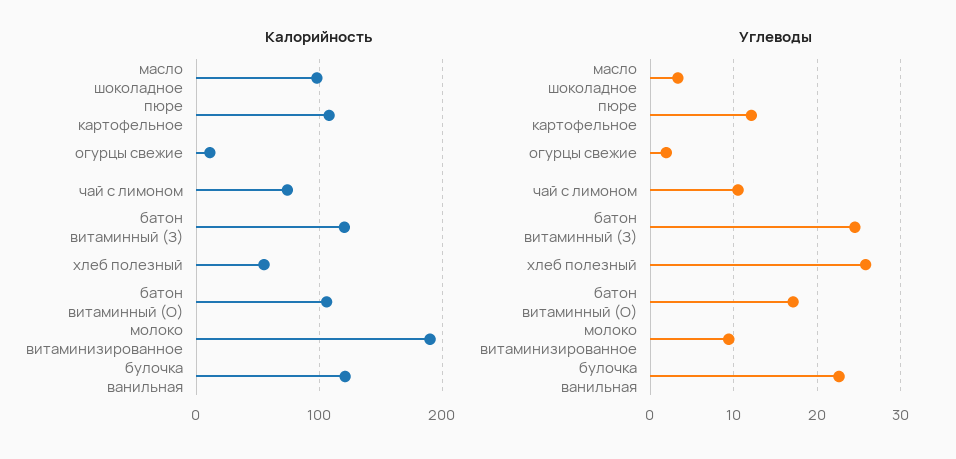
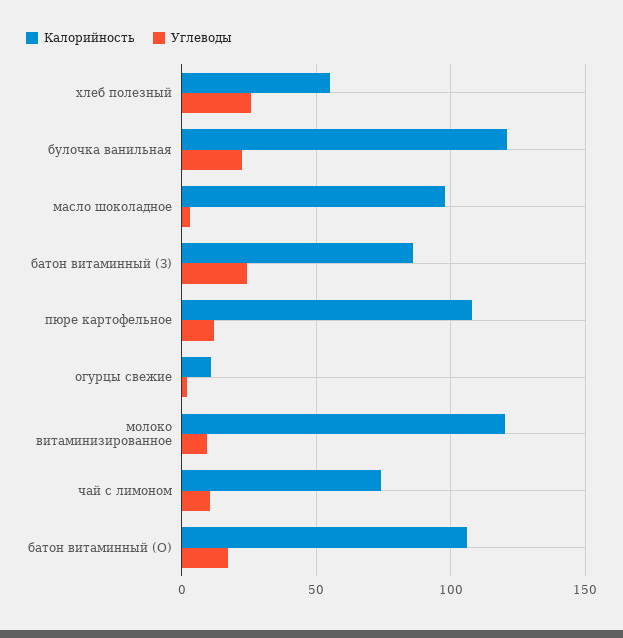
Калорийность, батон витаминный (З): 120 -> 85
Калорийность, молоко витаминизированное: 190 -> 120

